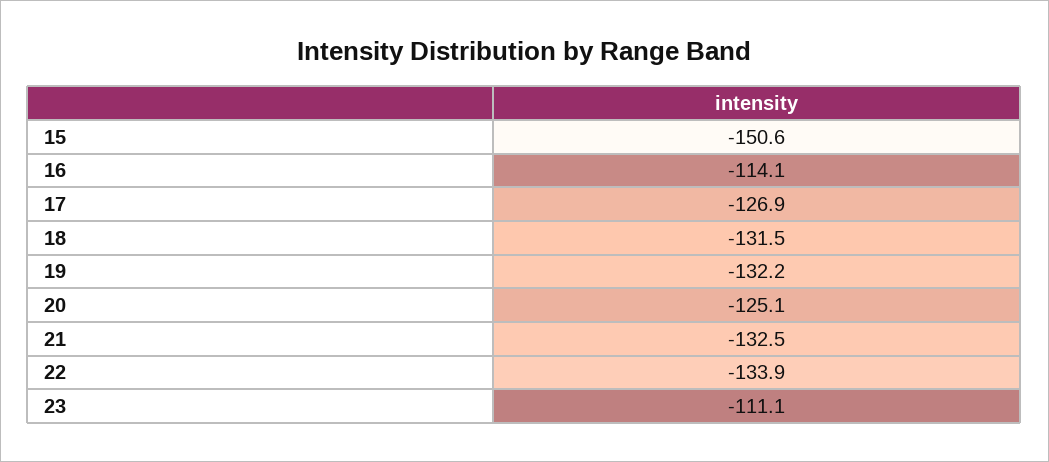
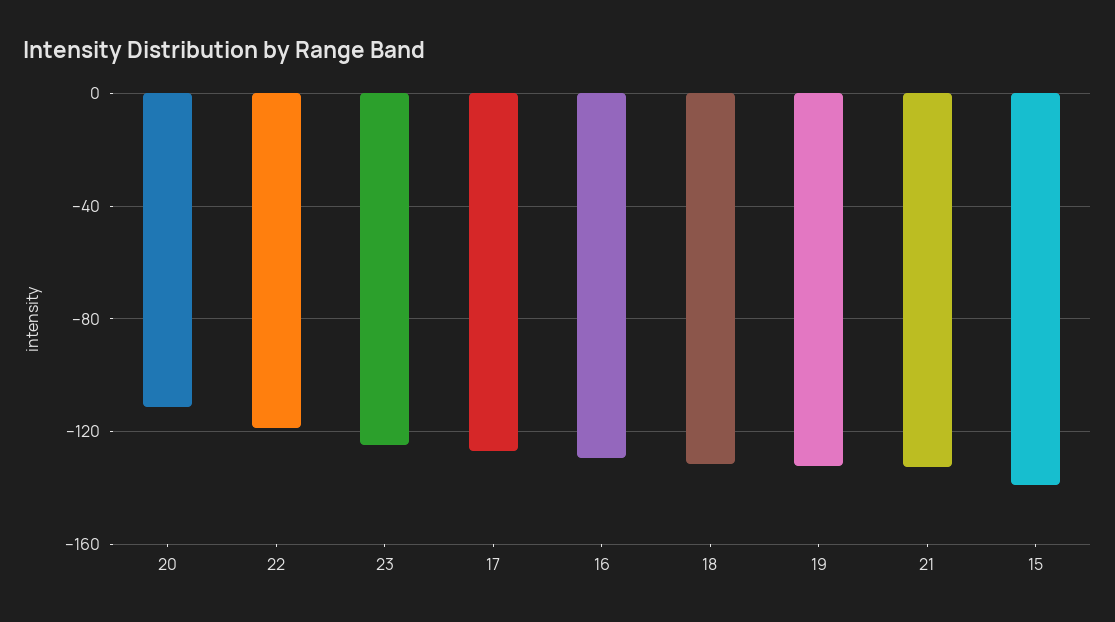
15: -150.6 -> -140
16: -114.1 -> -130
20: -125.1 -> -110
22: -133.9 -> -120
23: -111.1 -> -125

